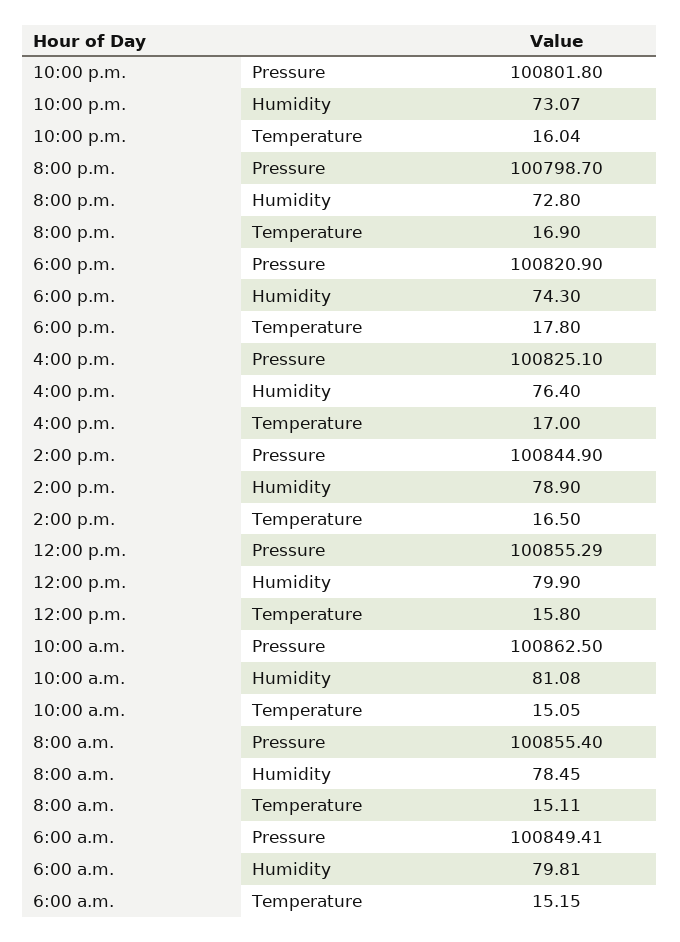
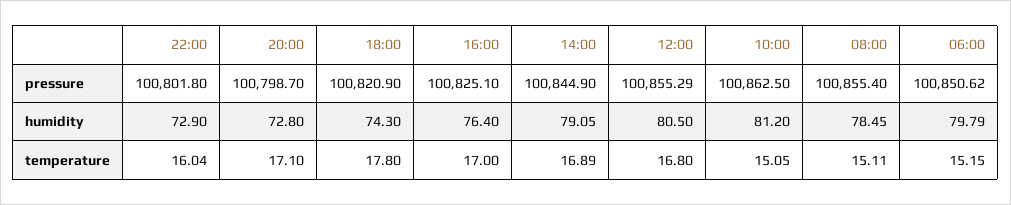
10:00 p.m., Humidity: 73.07 -> 72.9
8:00 p.m., Temperature: 16.9 -> 17.1
2:00 p.m., Humidity: 78.9 -> 79.05
2:00 p.m., Temperature: 16.5 -> 16.89
12:00 p.m., Humidity: 79.9 -> 80.5
12:00 p.m., Temperature: 15.8 -> 16.8
10:00 a.m., Humidity: 81.08 -> 81.2
6:00 a.m., Pressure: 100849.41 -> 100850.62
6:00 a.m., Humidity: 79.81 -> 79.79

